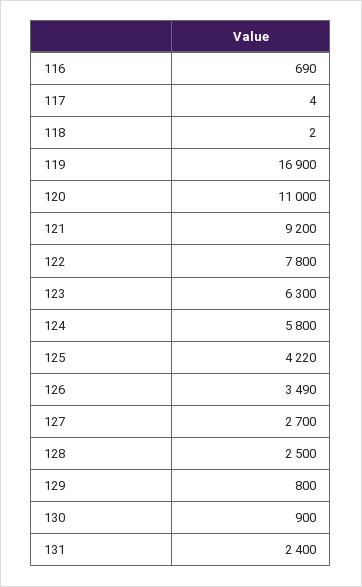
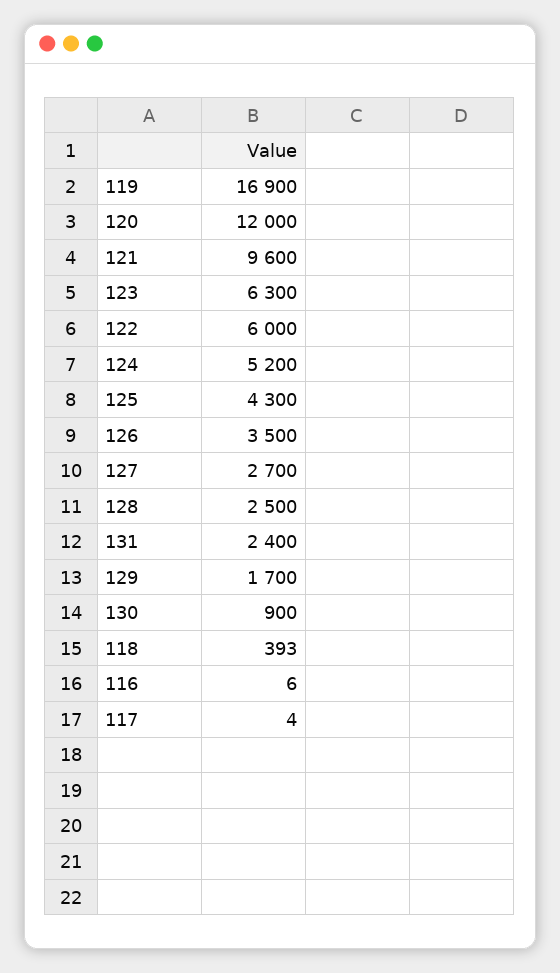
116: 690 -> 6
118: 2 -> 393
120: 11000 -> 12000
121: 9200 -> 9600
122: 7800 -> 6000
124: 5800 -> 5200
125: 4220 -> 4300
126: 3490 -> 3500
129: 800 -> 1700

